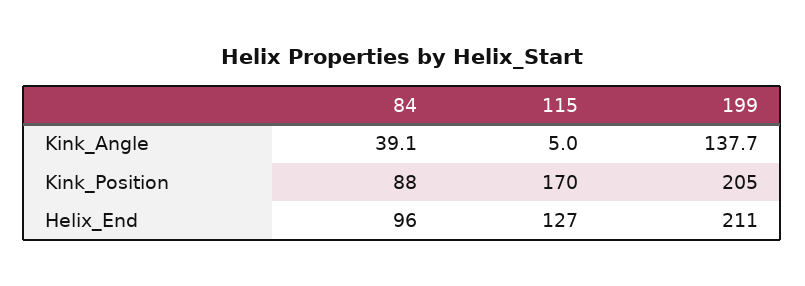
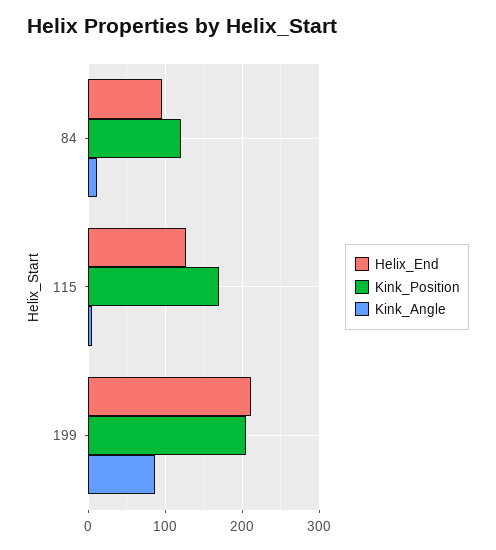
Kink_Angle, 84: 39.1 -> 10
Kink_Angle, 199: 137.7 -> 90
Kink_Position, 84: 88 -> 120

